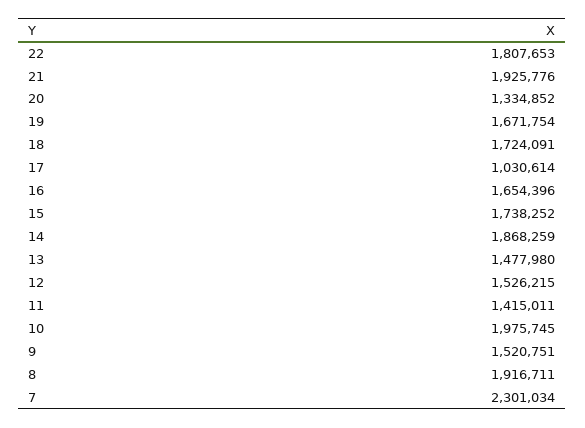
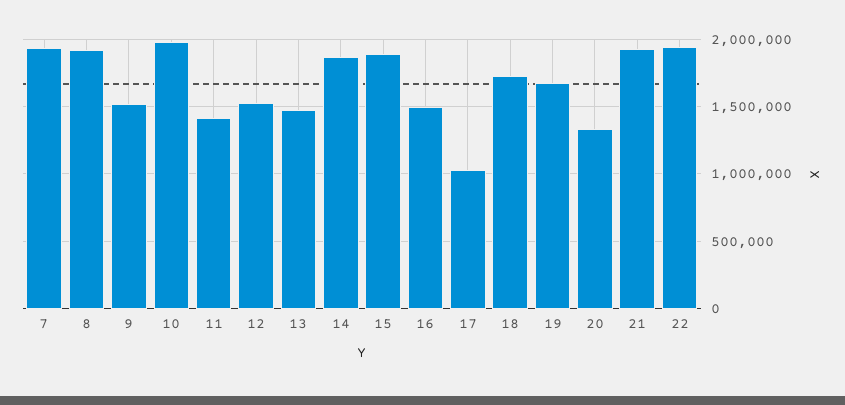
22: 1807653 -> 1950000
16: 1654396 -> 1500000
15: 1738252 -> 1900000
7: 2301034 -> 1950000

